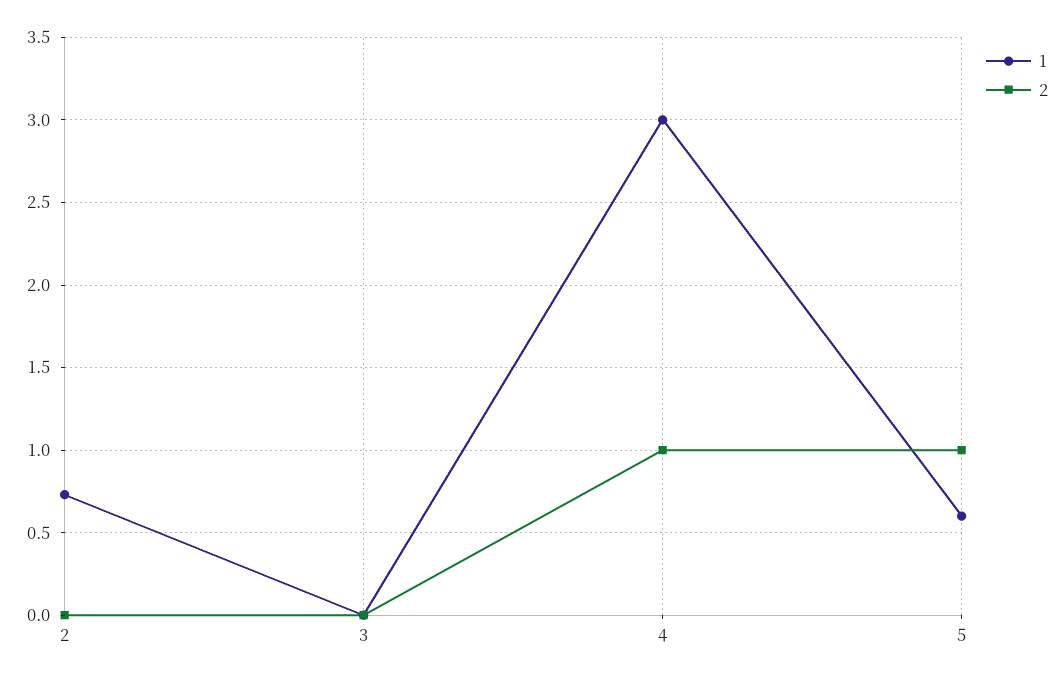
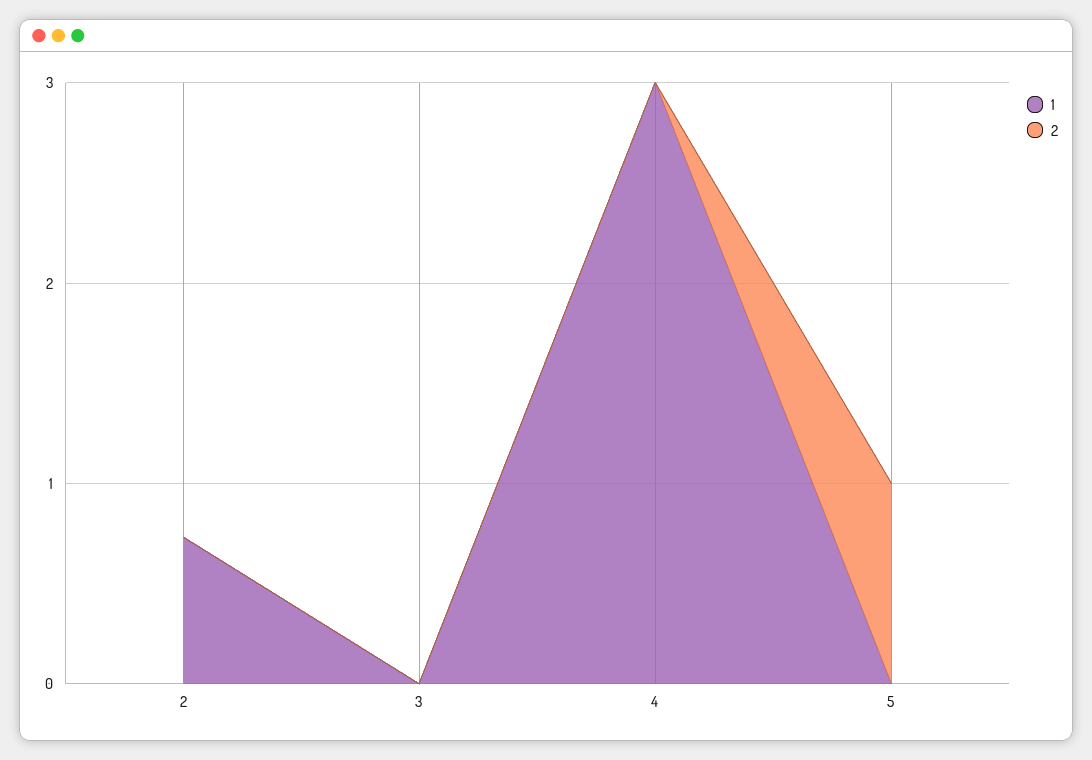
2, 4: 1 -> 0
1, 5: 0.6 -> 0

